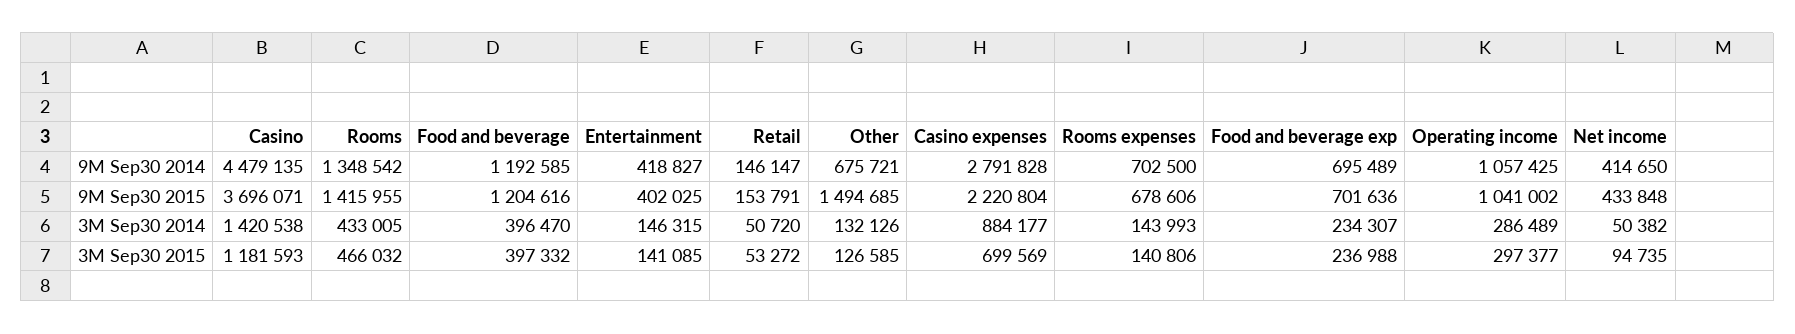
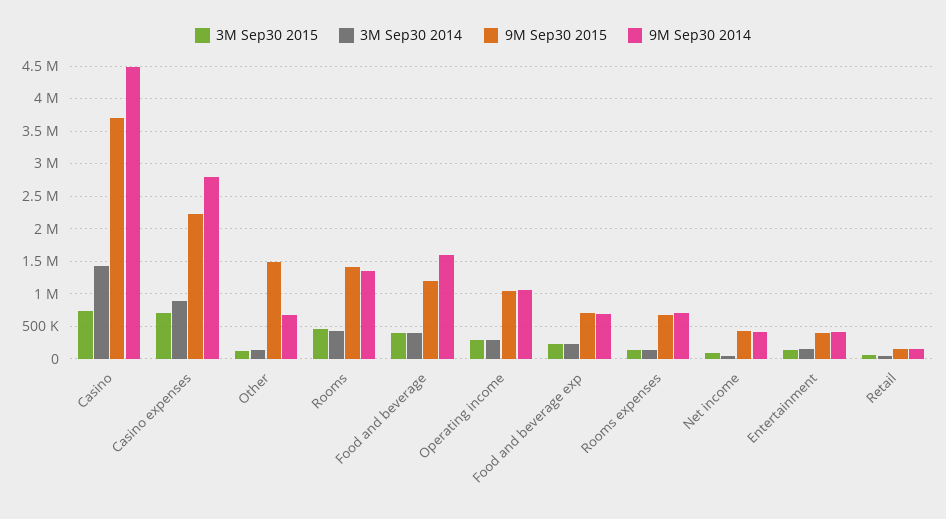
9M Sep30 2014, Food and beverage: 1192585 -> 1600000
3M Sep30 2015, Casino: 1181593 -> 700000

